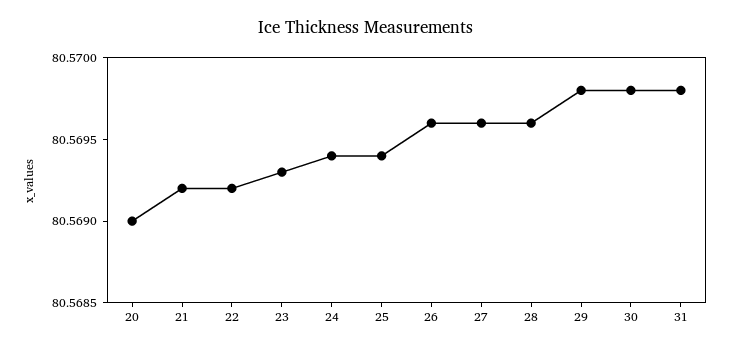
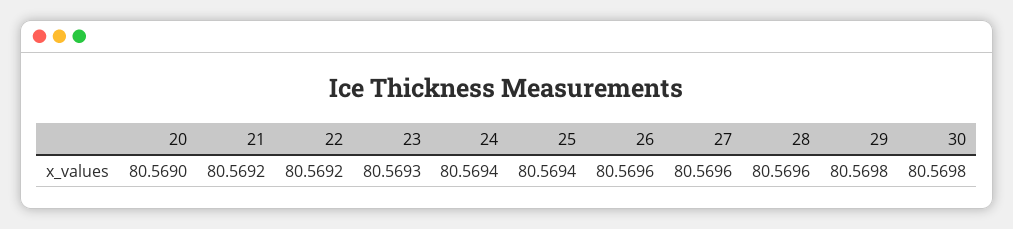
31: 80.5698 -> none

